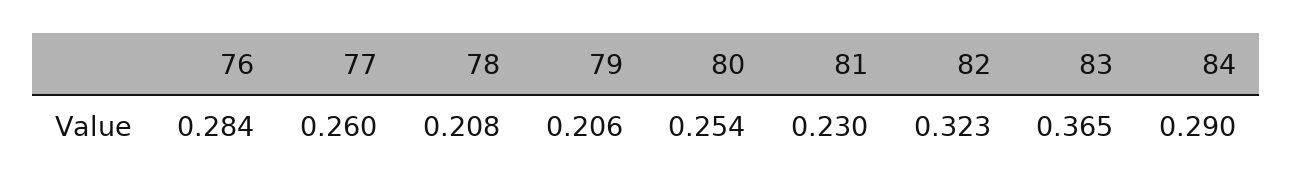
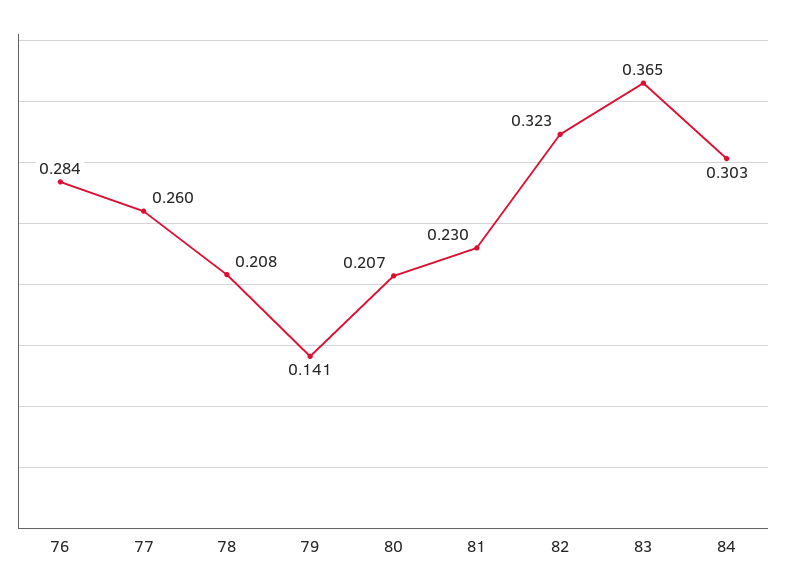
79: 0.206 -> 0.141
80: 0.254 -> 0.207
84: 0.29 -> 0.303

